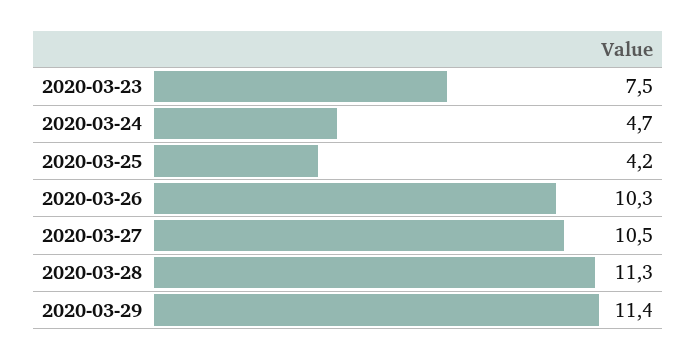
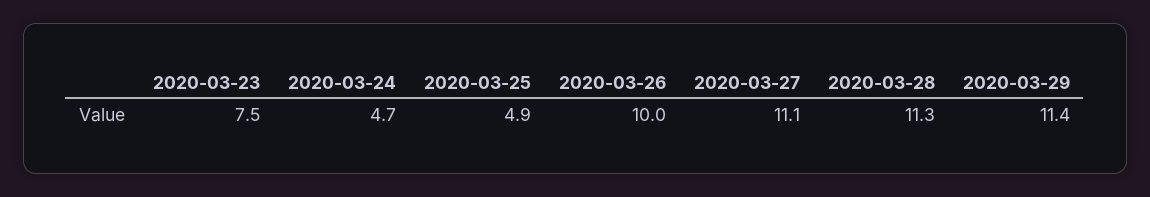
2020-03-25: 4.2 -> 4.9
2020-03-26: 10.3 -> 10
2020-03-27: 10.5 -> 11.1

